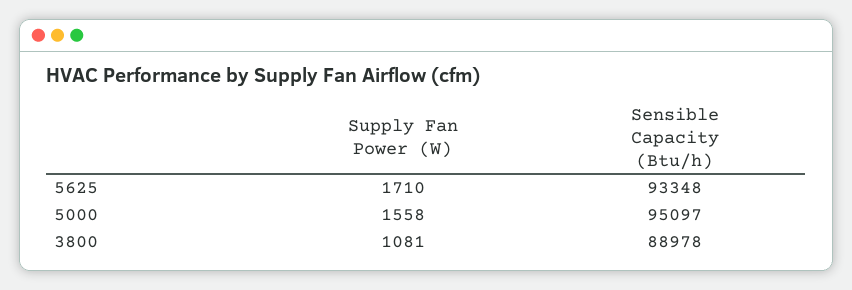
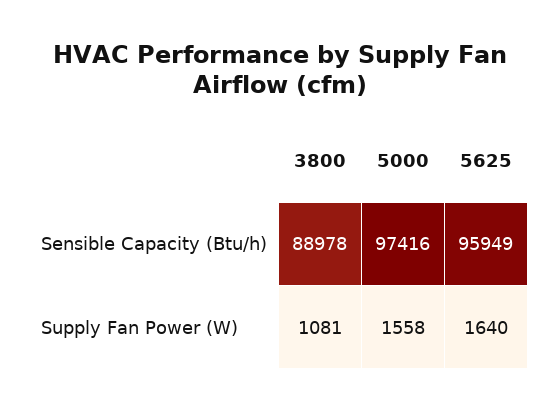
Supply Fan Power (W), 5625: 1710 -> 1640
Sensible Capacity (Btu/h), 5625: 93348 -> 95949
Sensible Capacity (Btu/h), 5000: 95097 -> 97416

